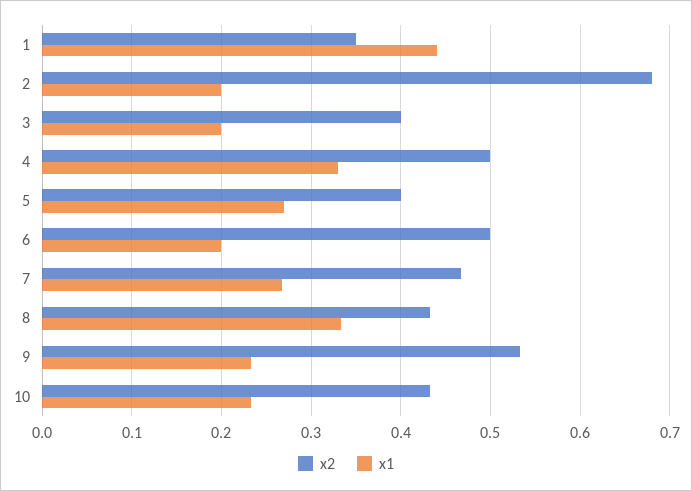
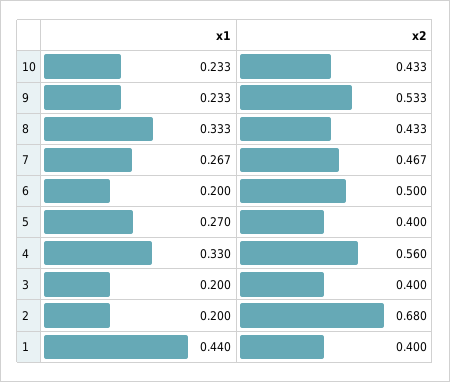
x2, 1: 0.35 -> 0.4
x2, 4: 0.5 -> 0.56

